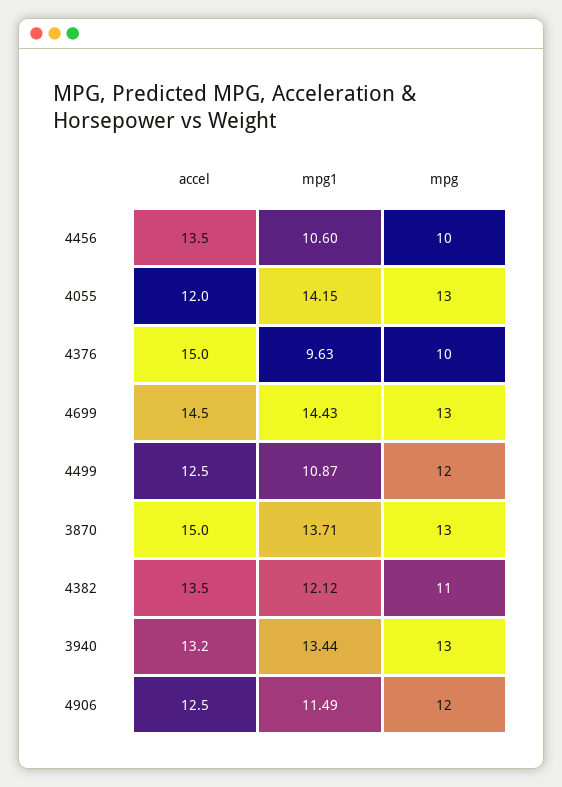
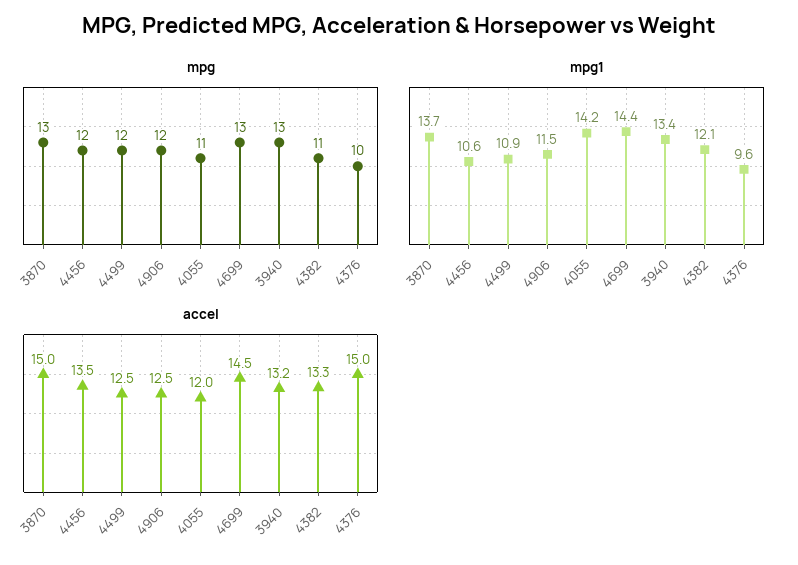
mpg, 4456: 10 -> 12
mpg, 4055: 13 -> 11
accel, 4382: 13.5 -> 13.3

